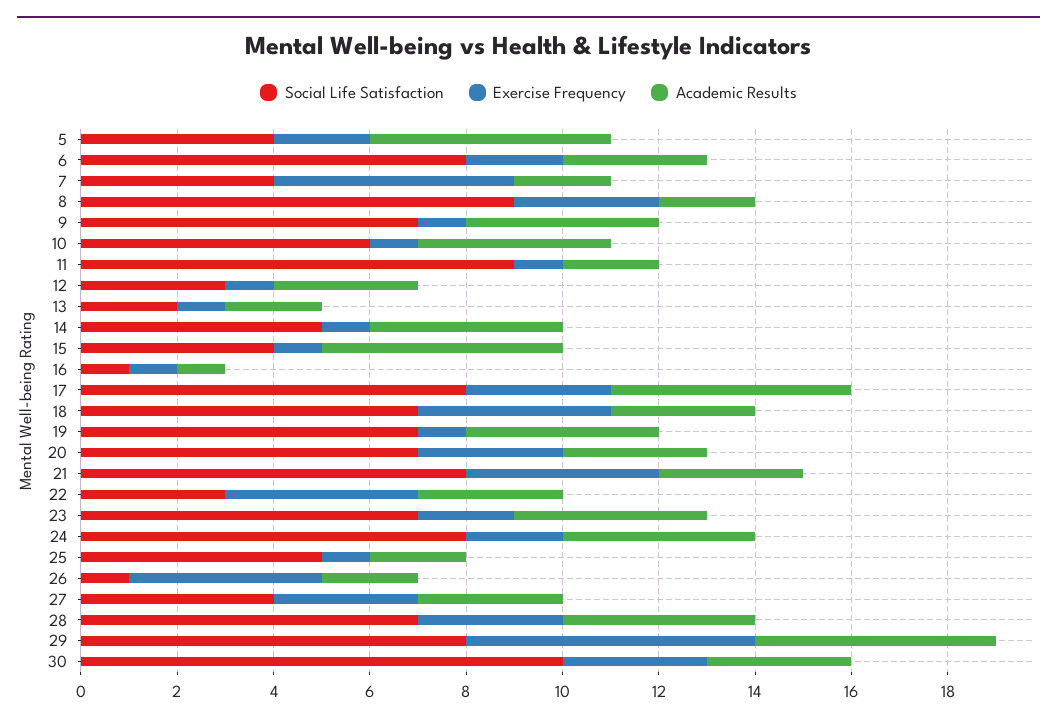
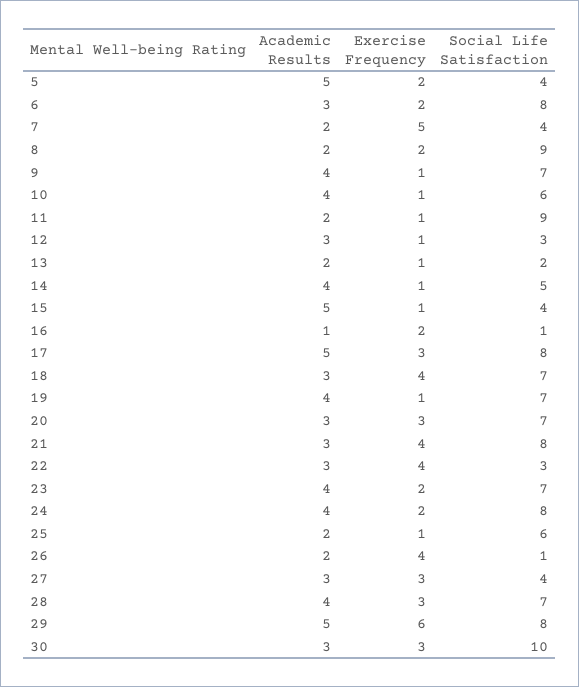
Exercise Frequency, 8: 3 -> 2
Exercise Frequency, 16: 1 -> 2
Social Life Satisfaction, 25: 5 -> 6

